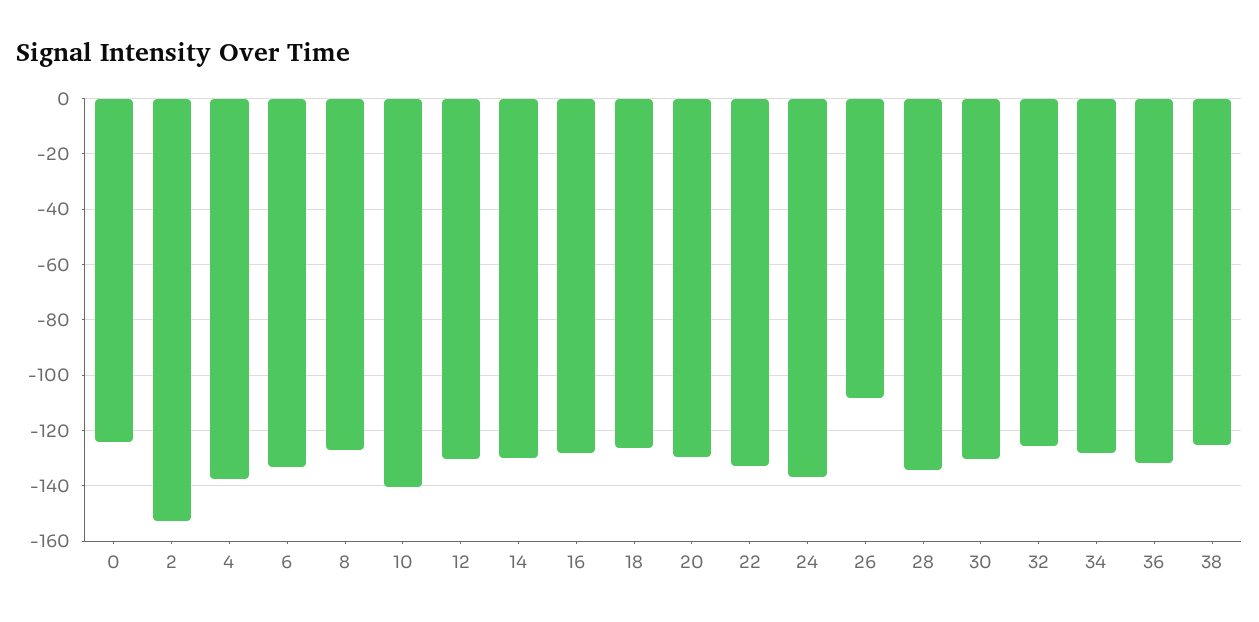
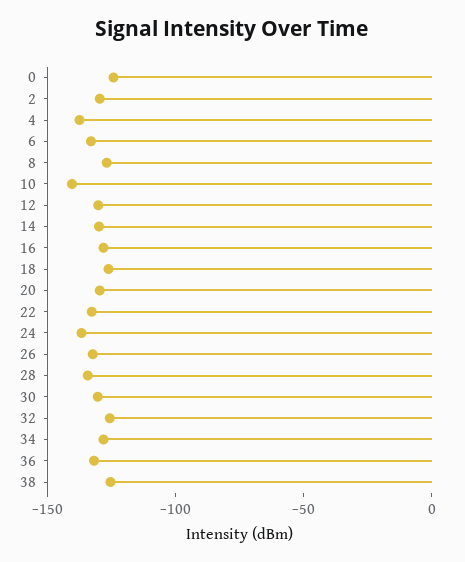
2: -152.5 -> -130
26: -107.5 -> -130

